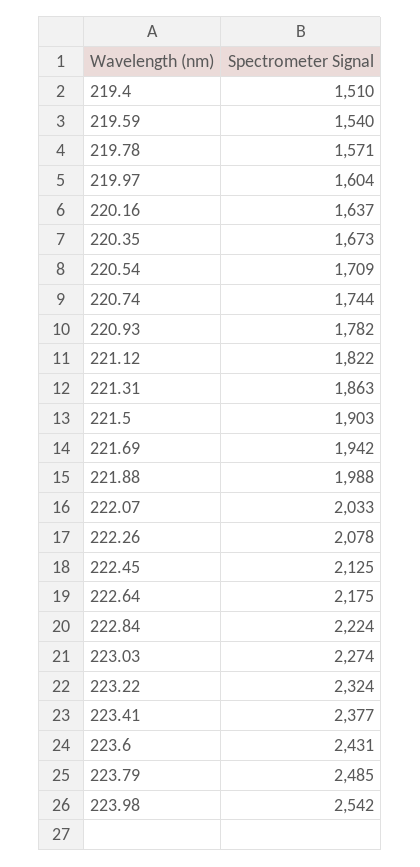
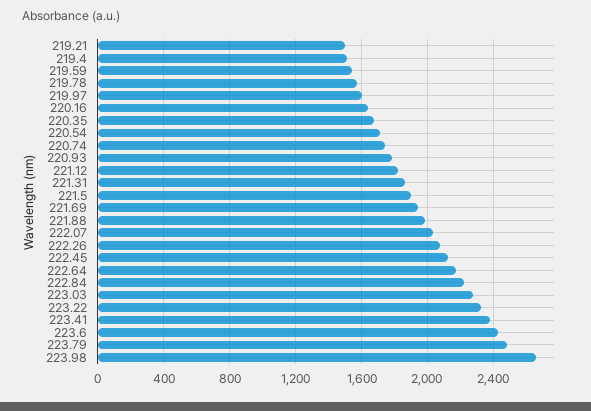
223.98: 2542 -> 2650
219.21: none -> 1500

